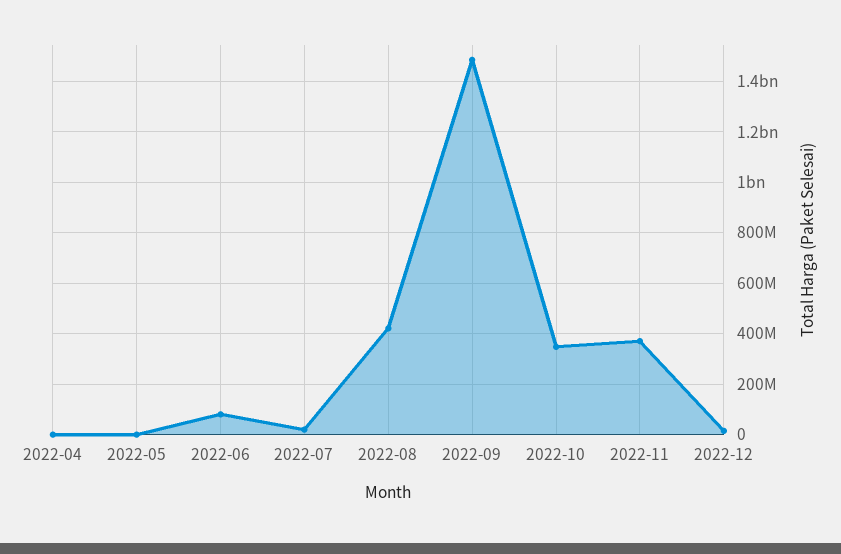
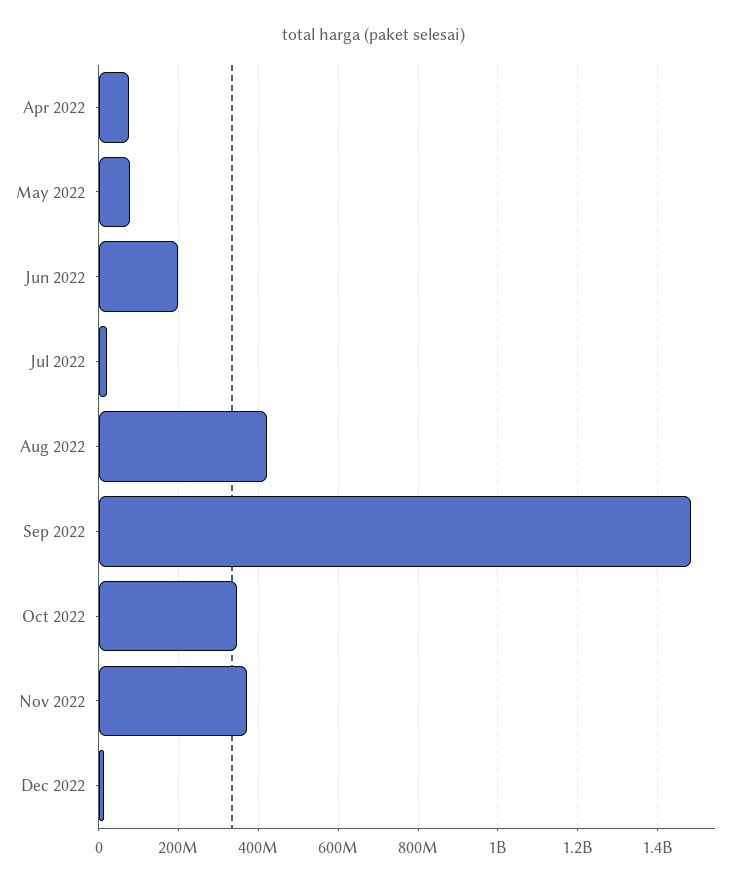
2022-04: 0 -> 80000000
2022-05: 0 -> 80000000
2022-06: 75000000 -> 200000000

